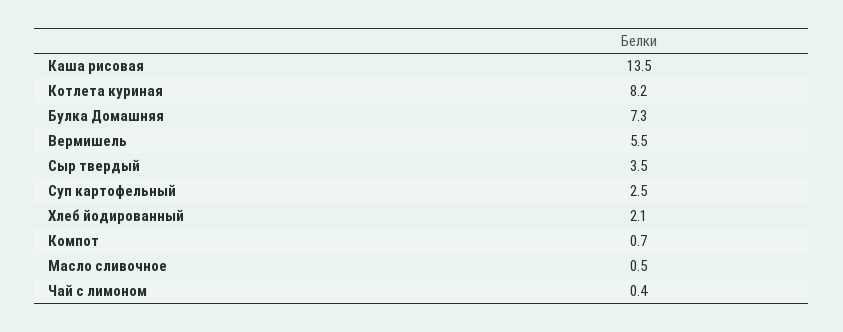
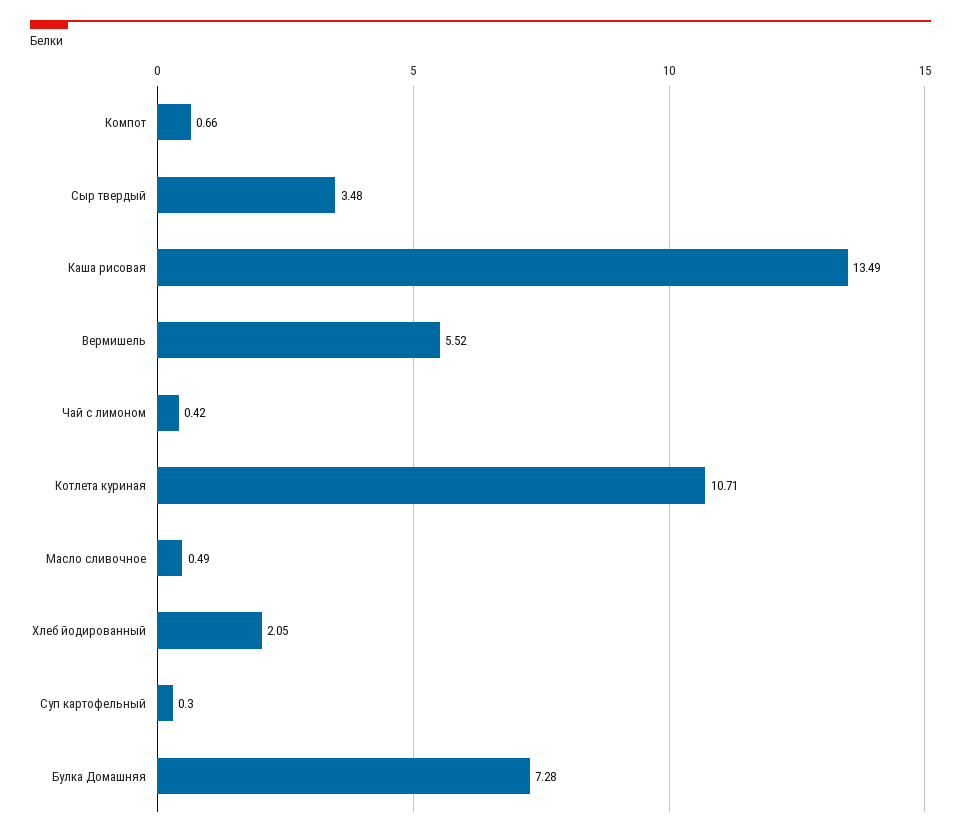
Котлета куриная: 8.2 -> 10.71
Суп картофельный: 2.5 -> 0.3

